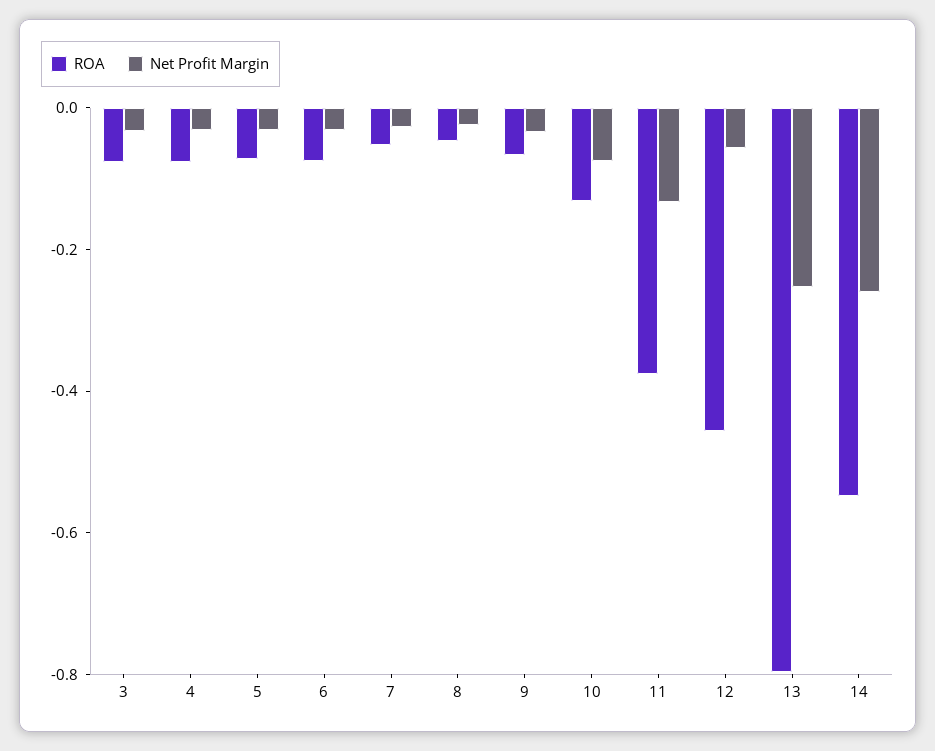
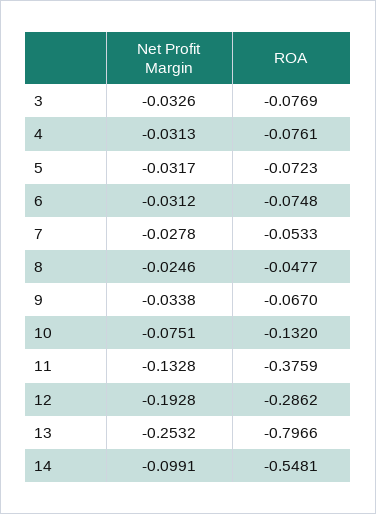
ROA, 12: -0.45 -> -0.2862
Net Profit Margin, 12: -0.05 -> -0.1928
Net Profit Margin, 14: -0.25 -> -0.0991

